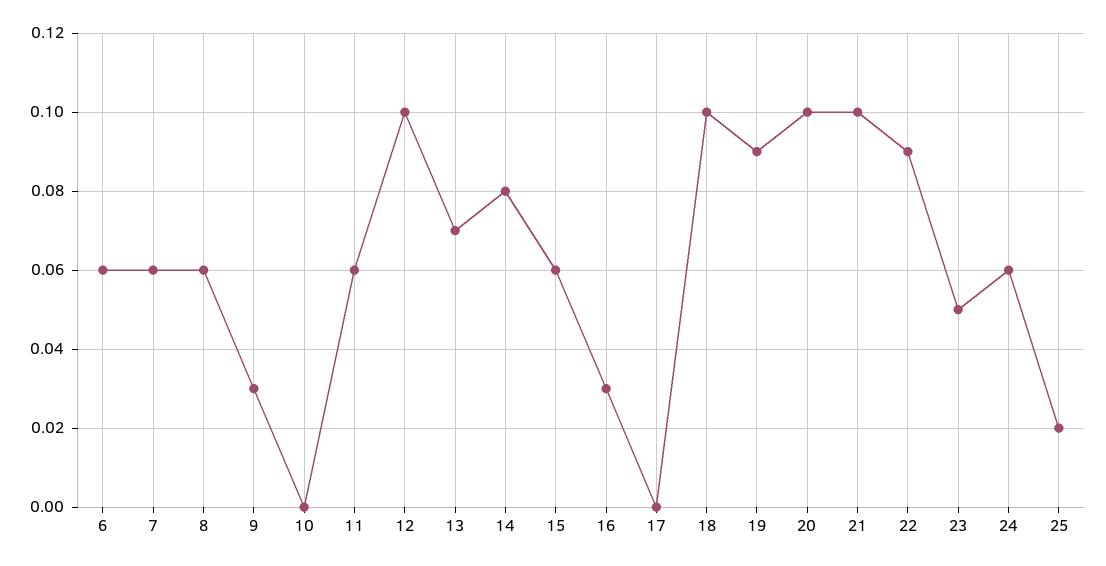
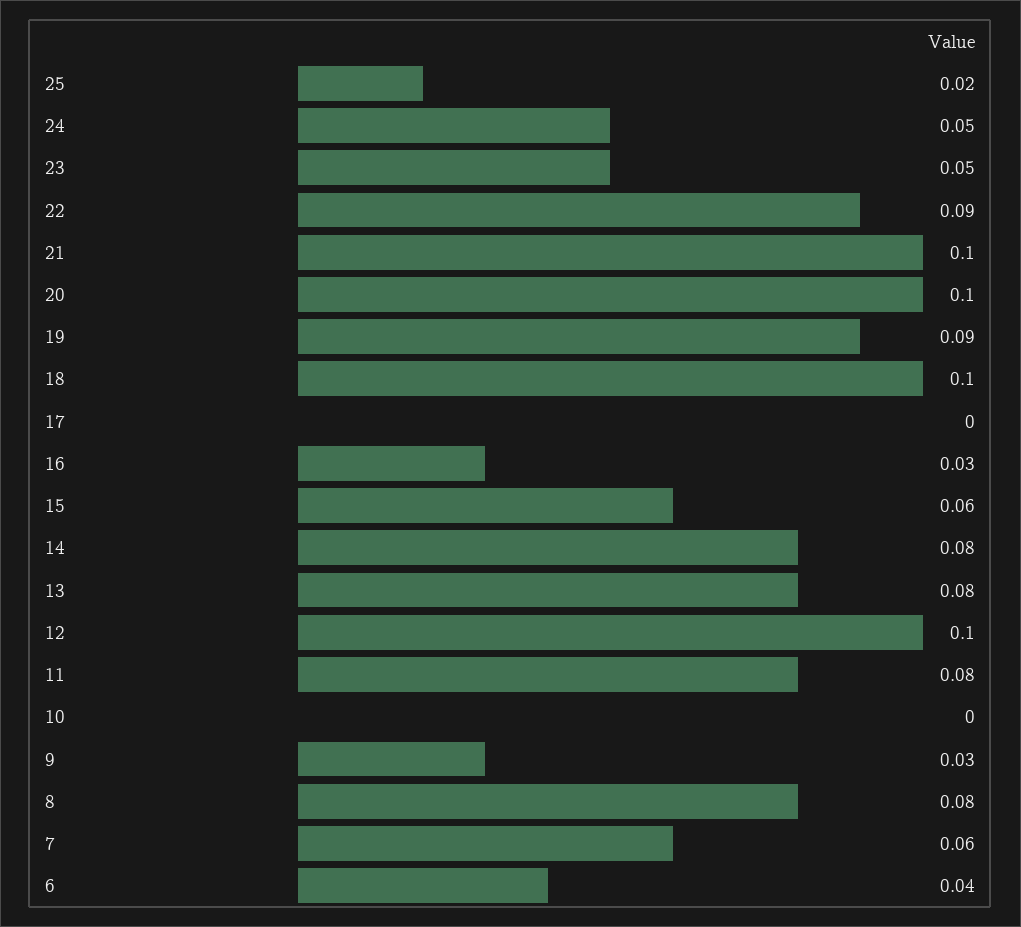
6: 0.06 -> 0.04
8: 0.06 -> 0.08
11: 0.06 -> 0.08
13: 0.07 -> 0.08
24: 0.06 -> 0.05

